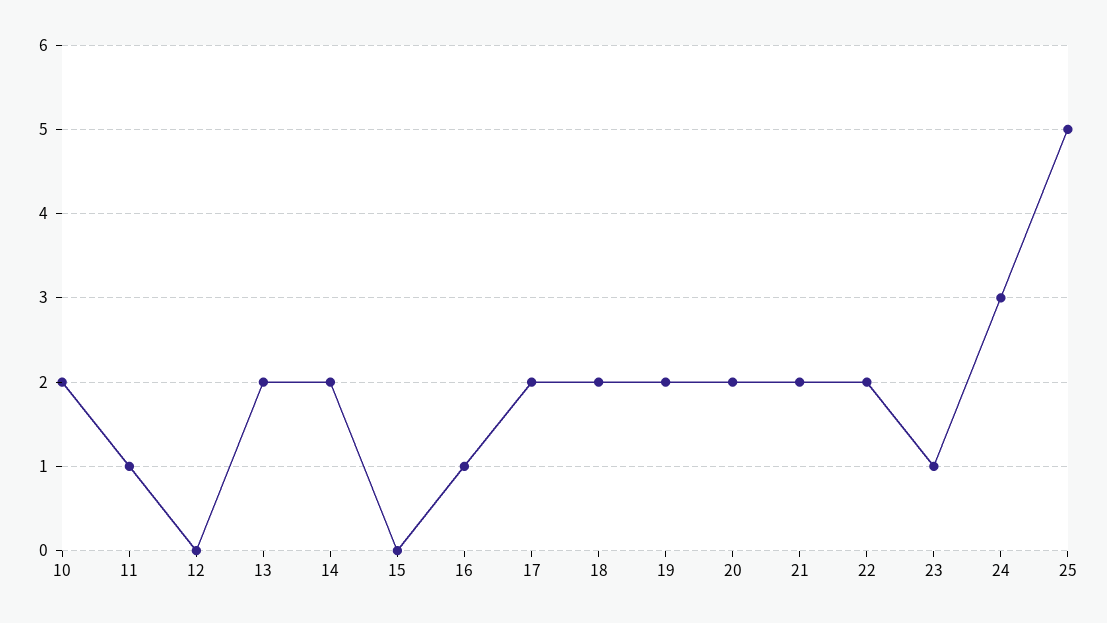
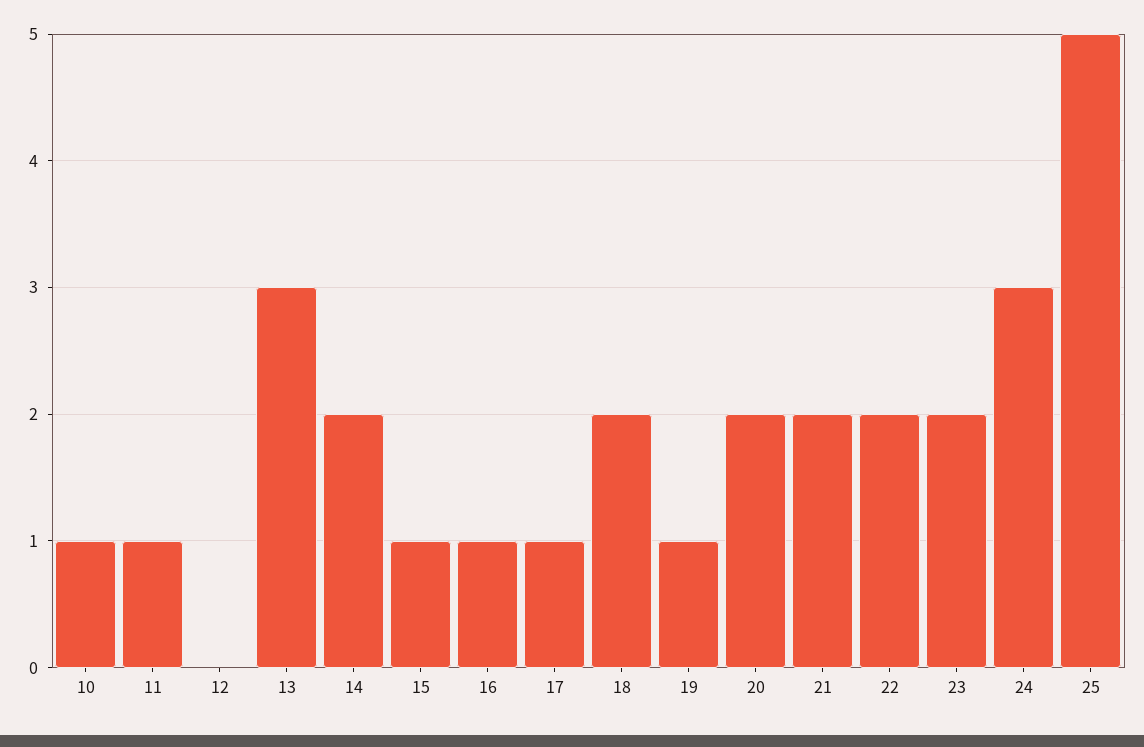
10: 2 -> 1
13: 2 -> 3
15: 0 -> 1
17: 2 -> 1
19: 2 -> 1
23: 1 -> 2

